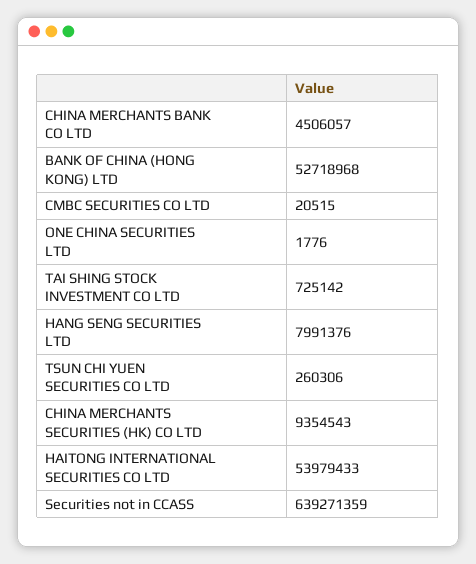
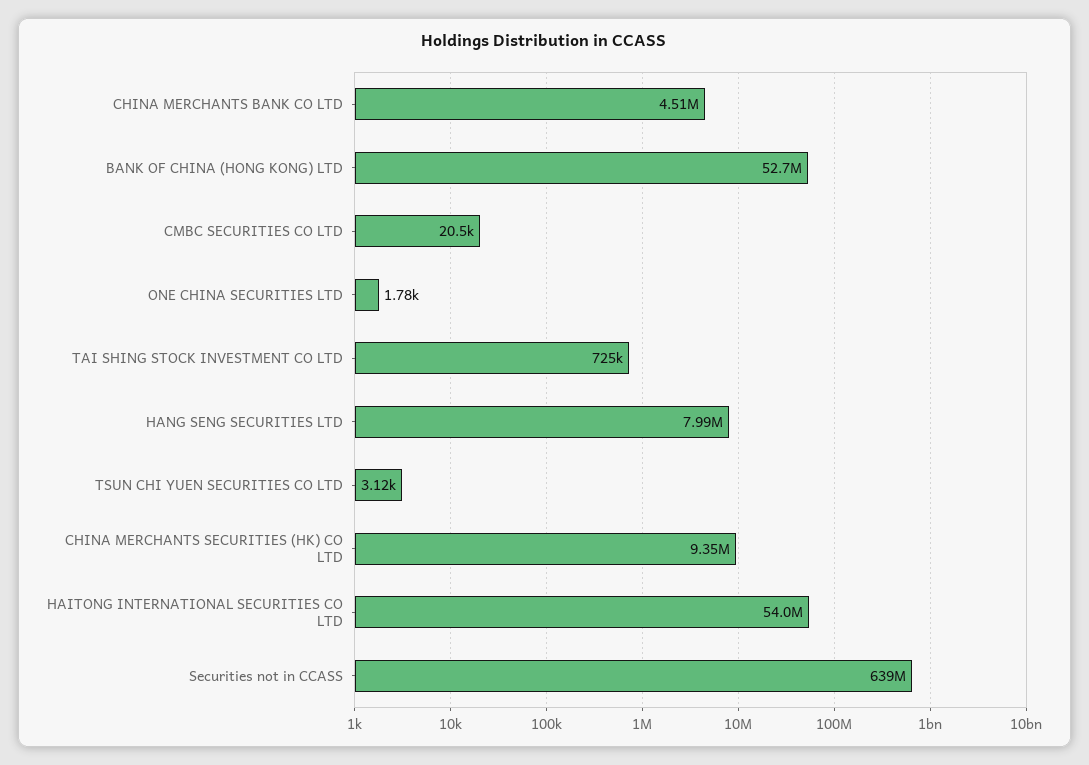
TSUN CHI YUEN SECURITIES CO LTD: 260306 -> 3120

